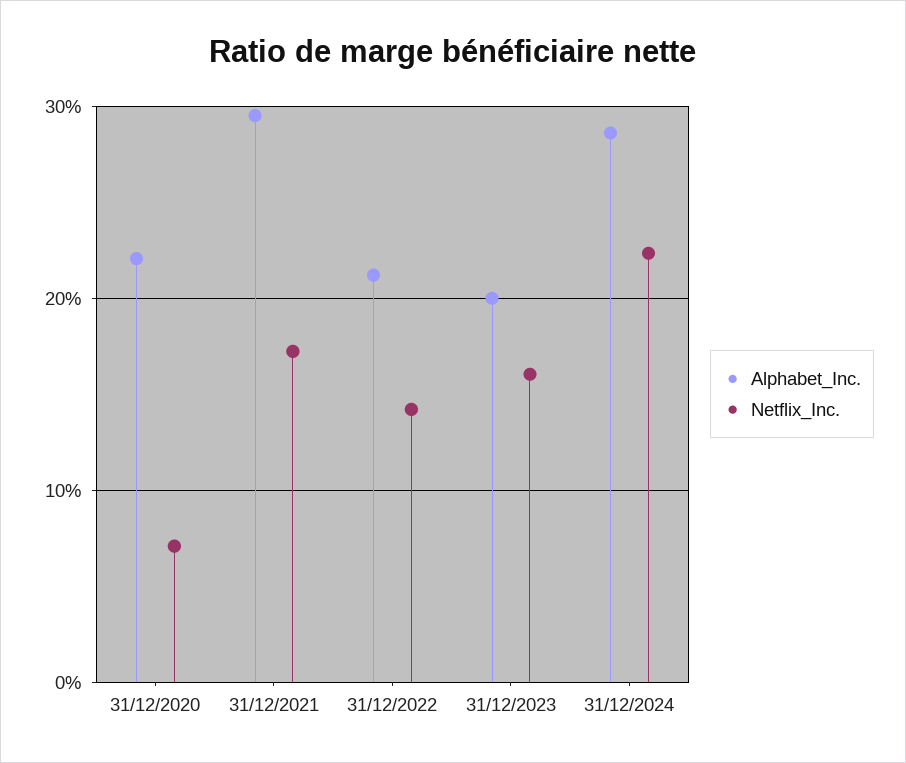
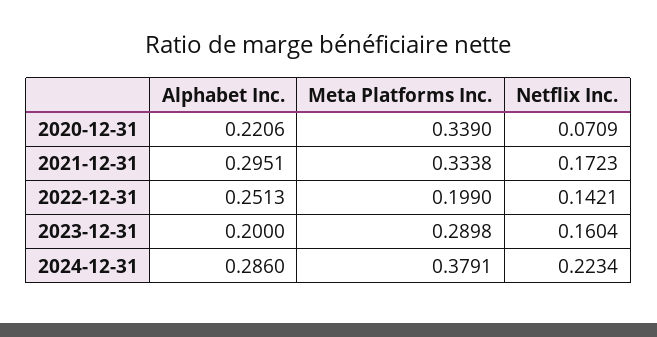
Alphabet_Inc., 31/12/2022: 0.21 -> 0.2513
Meta Platforms Inc., 31/12/2020: none -> 0.339
Meta Platforms Inc., 31/12/2021: none -> 0.3338
Meta Platforms Inc., 31/12/2022: none -> 0.199
Meta Platforms Inc., 31/12/2023: none -> 0.2898
Meta Platforms Inc., 31/12/2024: none -> 0.3791

